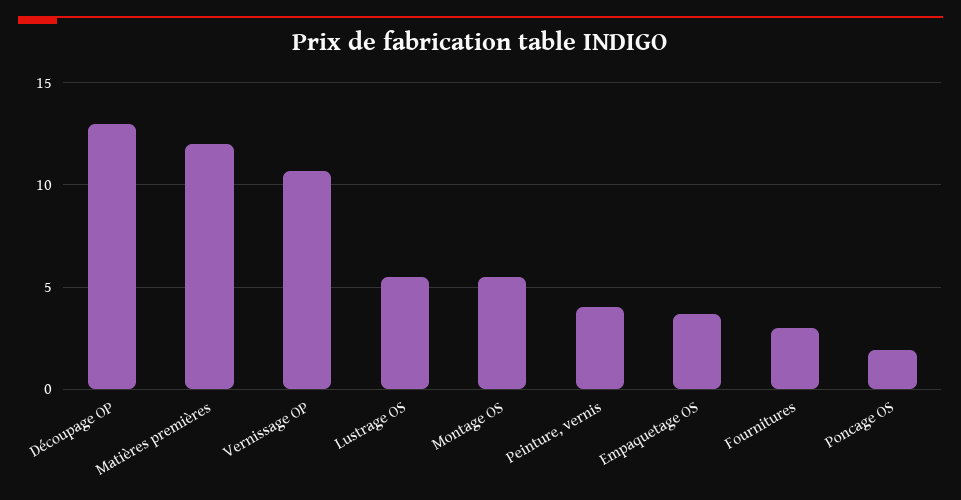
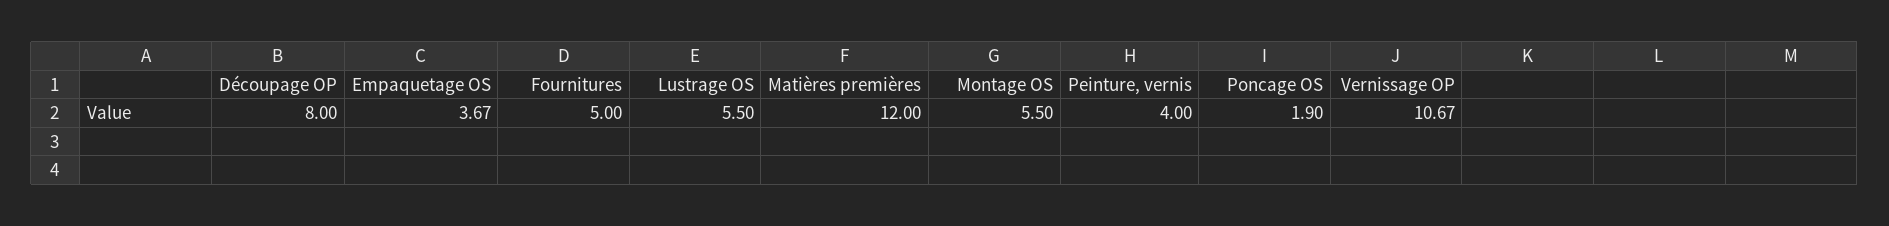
Découpage OP: 13 -> 8
Fournitures: 3 -> 5

